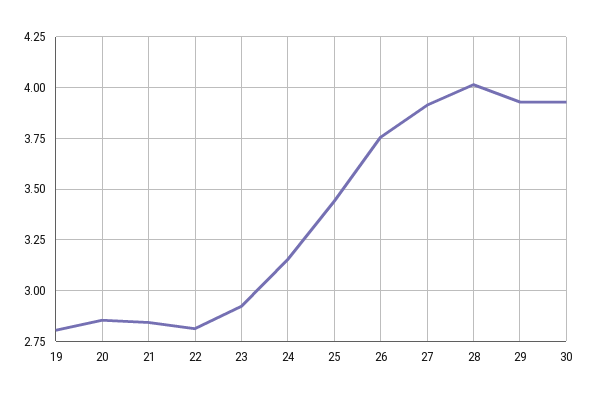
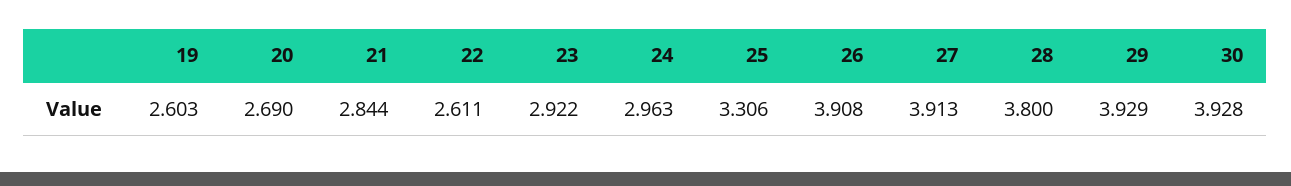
19: 2.8 -> 2.603
20: 2.85 -> 2.69
22: 2.8 -> 2.611
24: 3.15 -> 2.963
25: 3.45 -> 3.306
26: 3.75 -> 3.908
28: 4 -> 3.8

